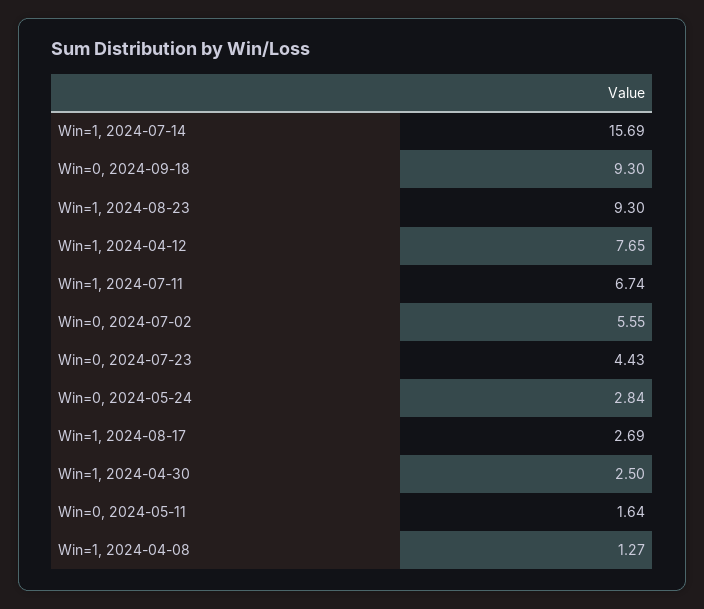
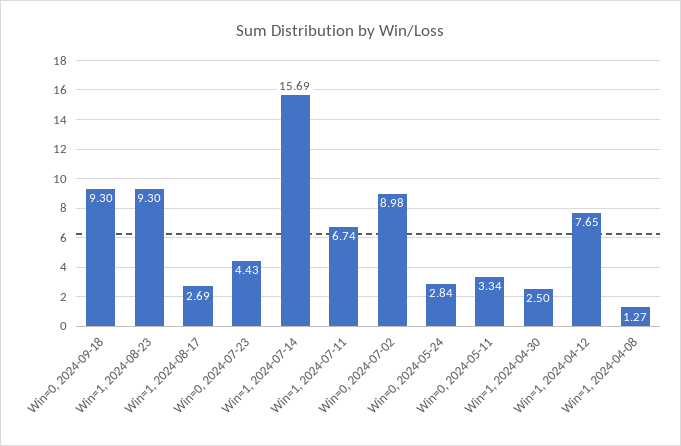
Win=0, 2024-07-02: 5.55 -> 8.98
Win=0, 2024-05-11: 1.64 -> 3.34

